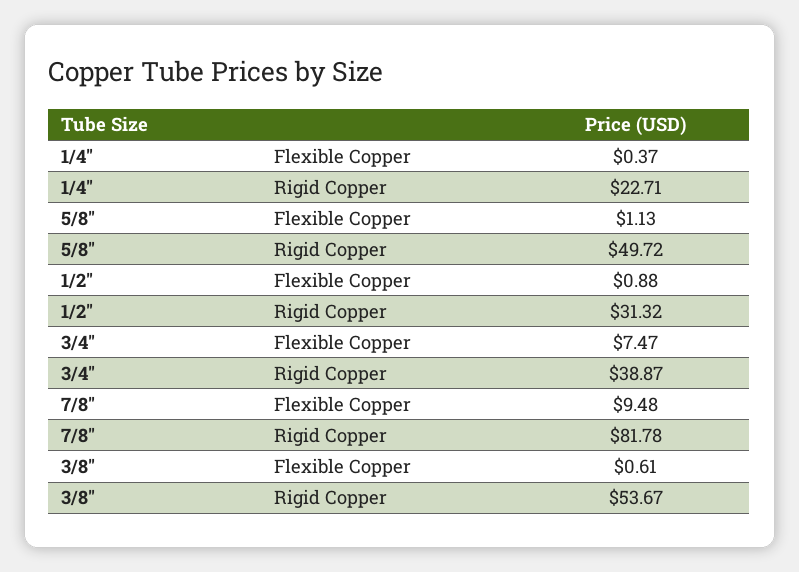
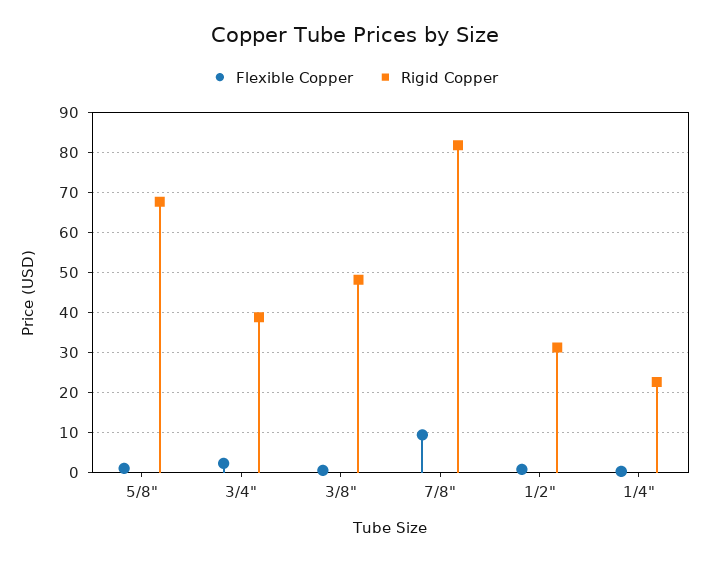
Rigid Copper, 5/8": 49.72 -> 68
Flexible Copper, 3/4": 7.47 -> 2
Rigid Copper, 3/8": 53.67 -> 48

